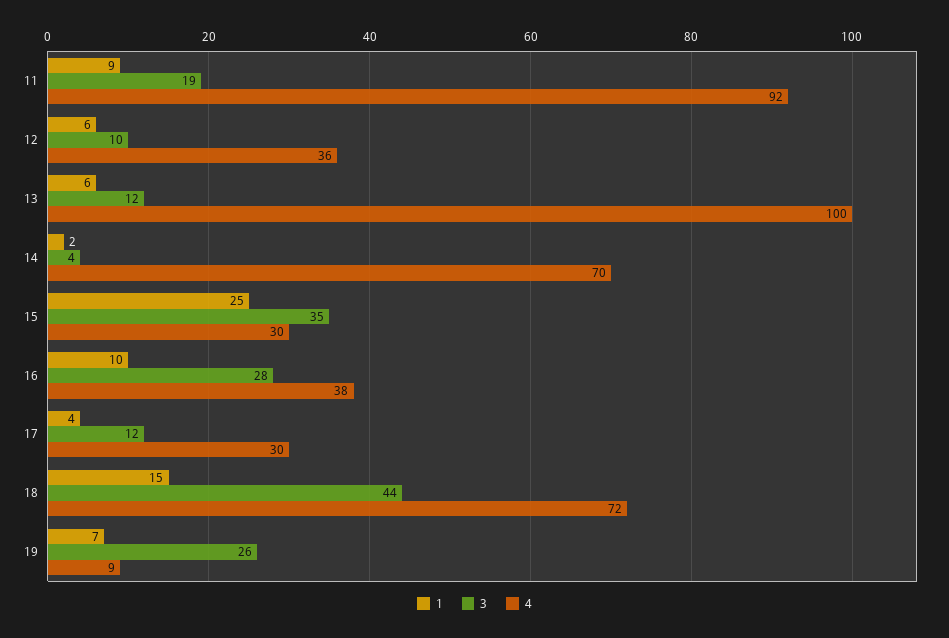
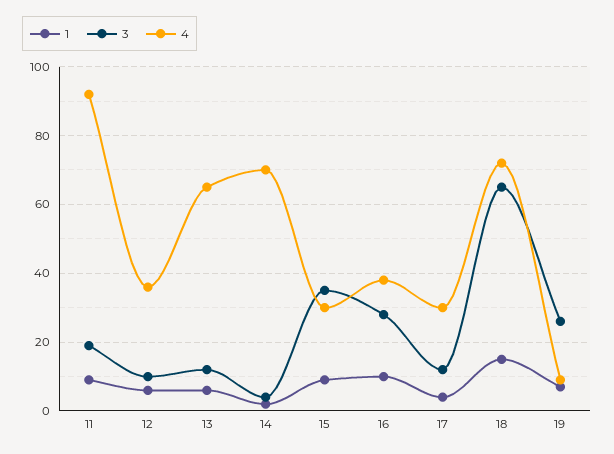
4, 13: 100 -> 65
1, 15: 25 -> 10
3, 18: 44 -> 65

